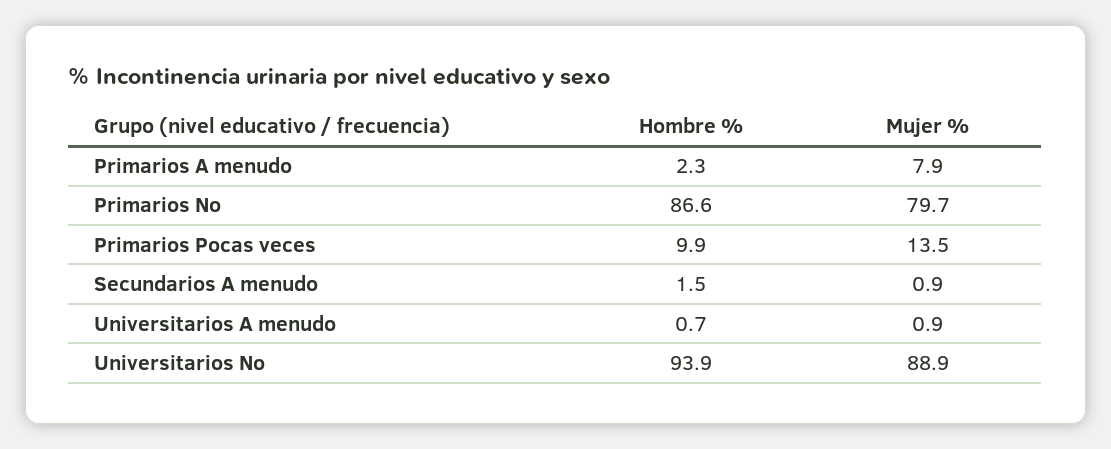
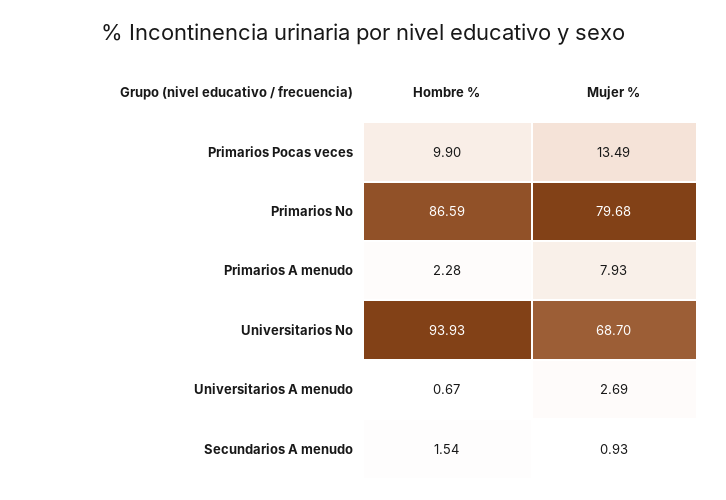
Mujer %, Universitarios A menudo: 0.9 -> 2.69
Mujer %, Universitarios No: 88.9 -> 68.7

